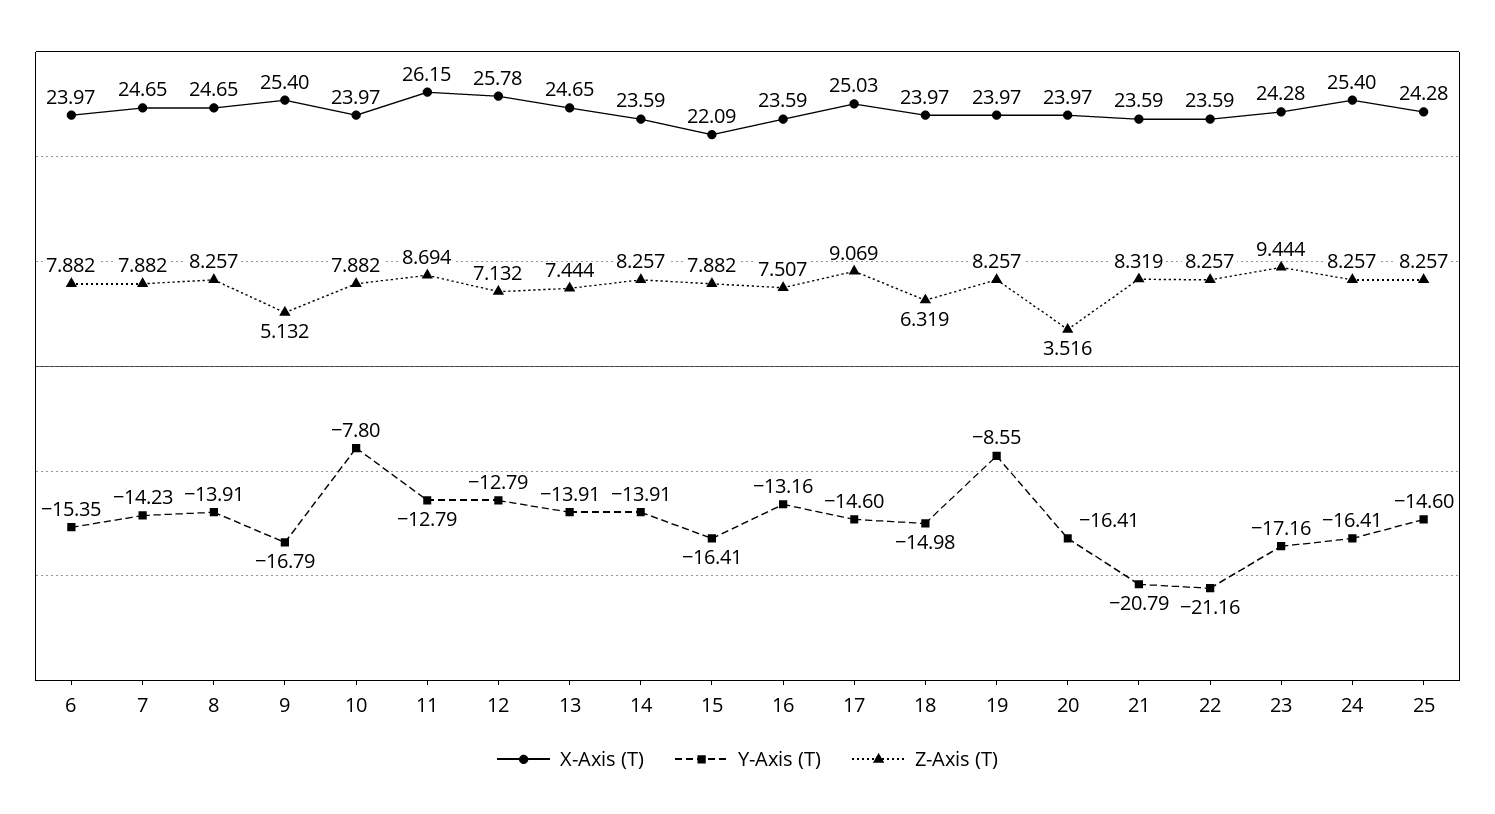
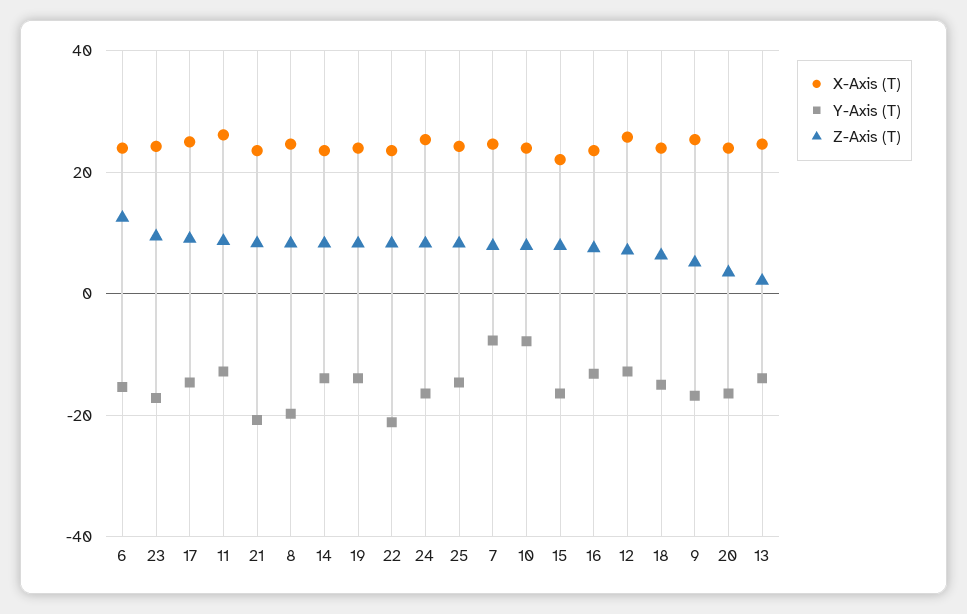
Z-Axis (T), 6: 7.882 -> 12
Y-Axis (T), 7: -14.23 -> -8
Y-Axis (T), 8: -13.91 -> -20
Z-Axis (T), 13: 7.444 -> 2
Y-Axis (T), 19: -8.55 -> -14

